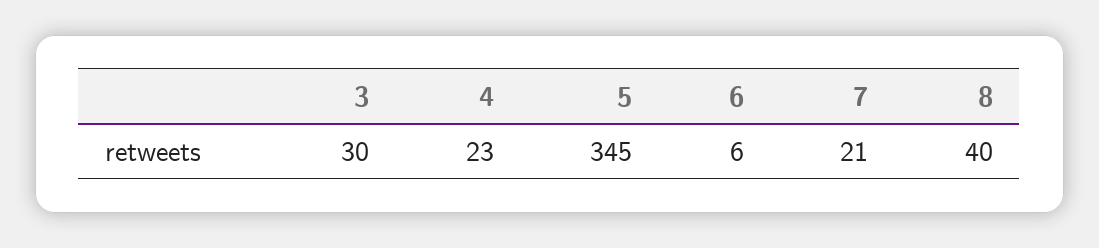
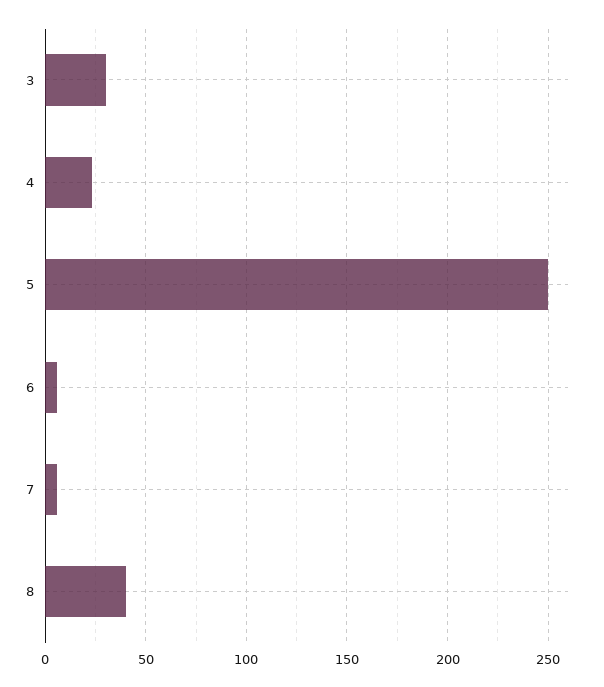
5: 345 -> 250
7: 21 -> 5

